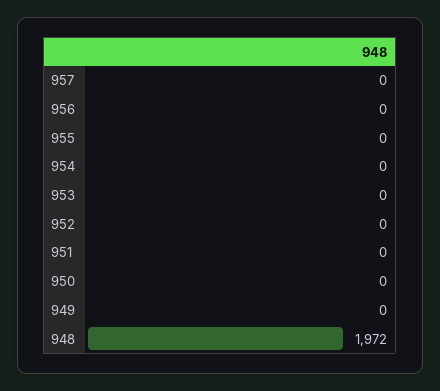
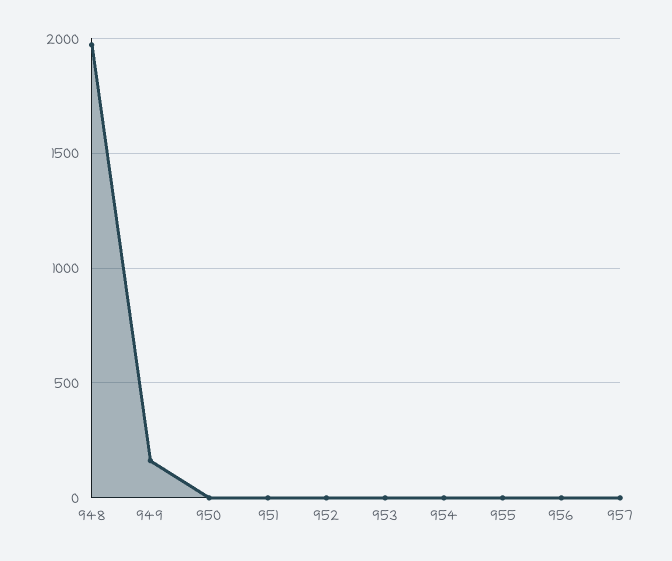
949: 0 -> 150

